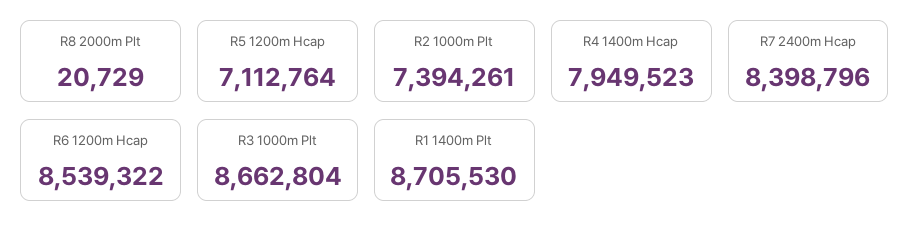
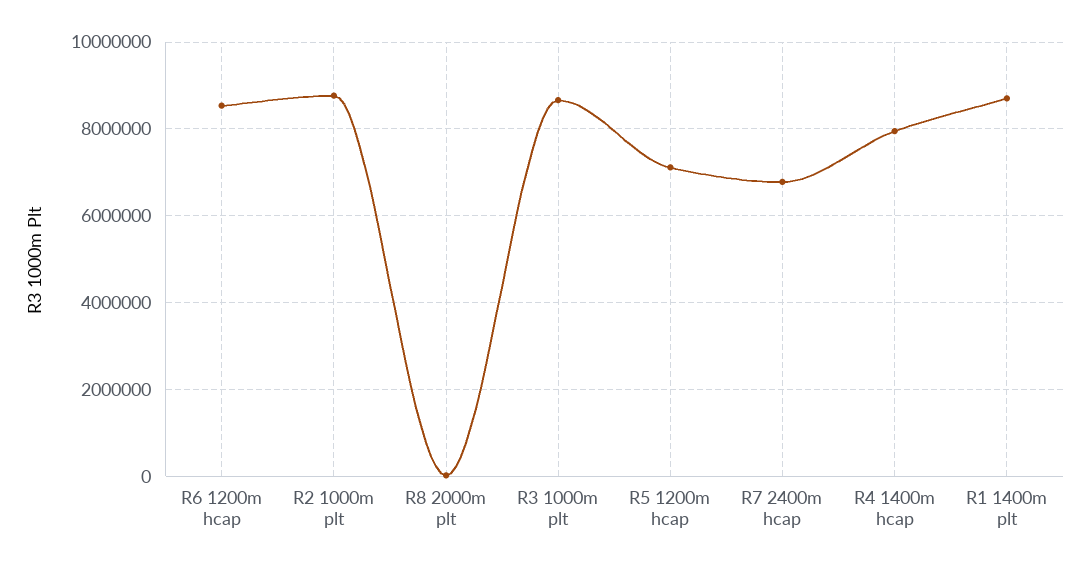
R2 1000m Plt: 7394261 -> 8800000
R7 2400m Hcap: 8398796 -> 6800000

